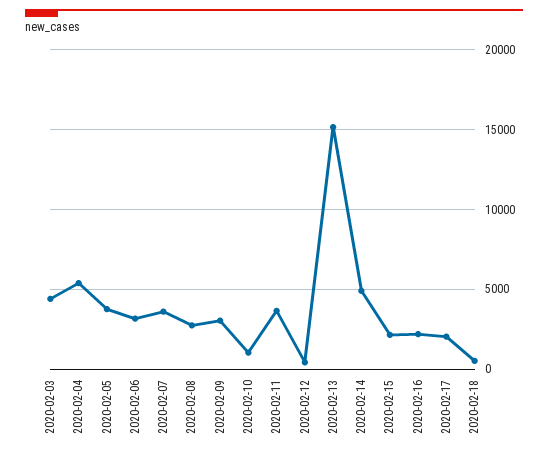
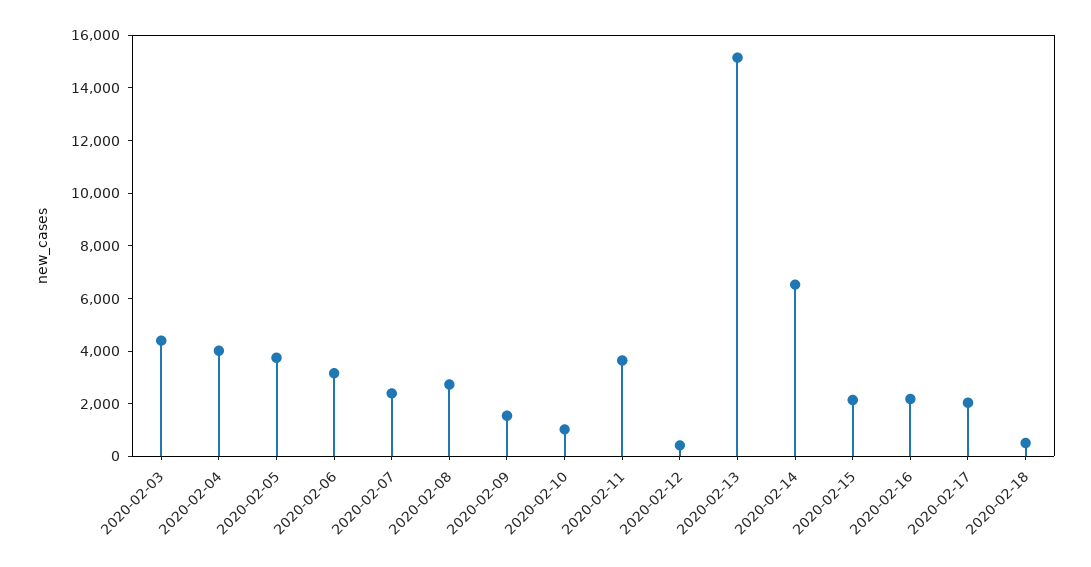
2020-02-04: 5500 -> 4000
2020-02-07: 3500 -> 2500
2020-02-09: 3000 -> 1500
2020-02-14: 5000 -> 6500

